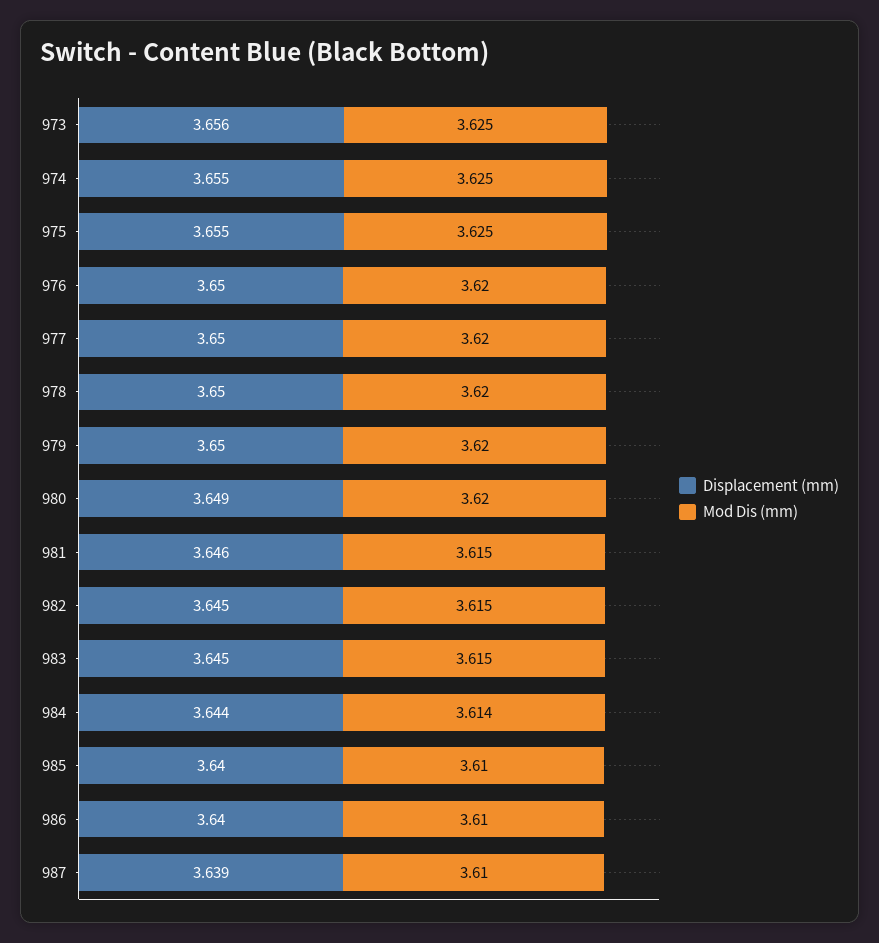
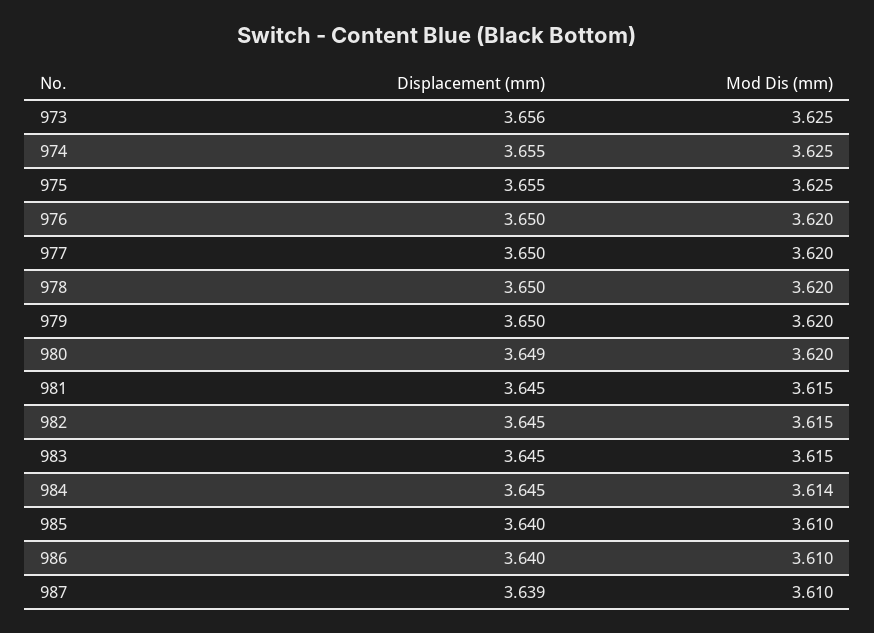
Displacement (mm), 981: 3.646 -> 3.645
Displacement (mm), 984: 3.644 -> 3.645

